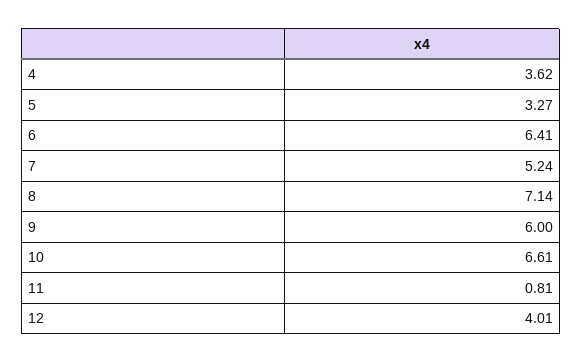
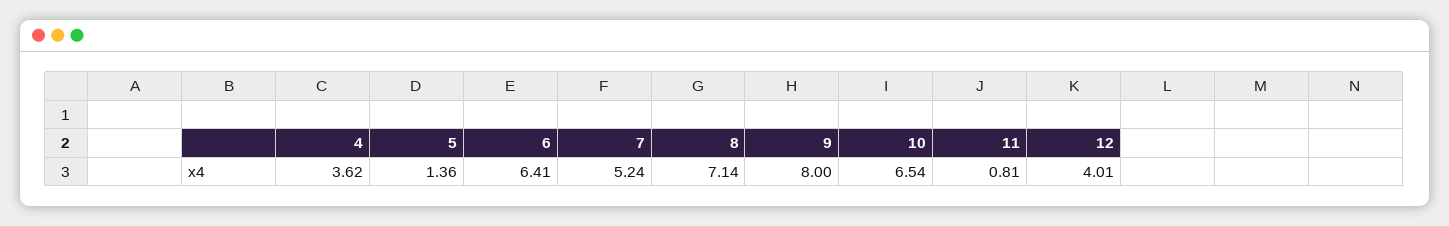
5: 3.27 -> 1.36
9: 6 -> 8
10: 6.61 -> 6.54

